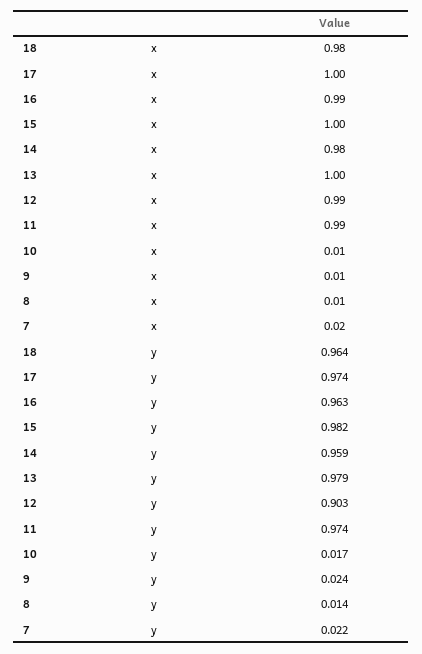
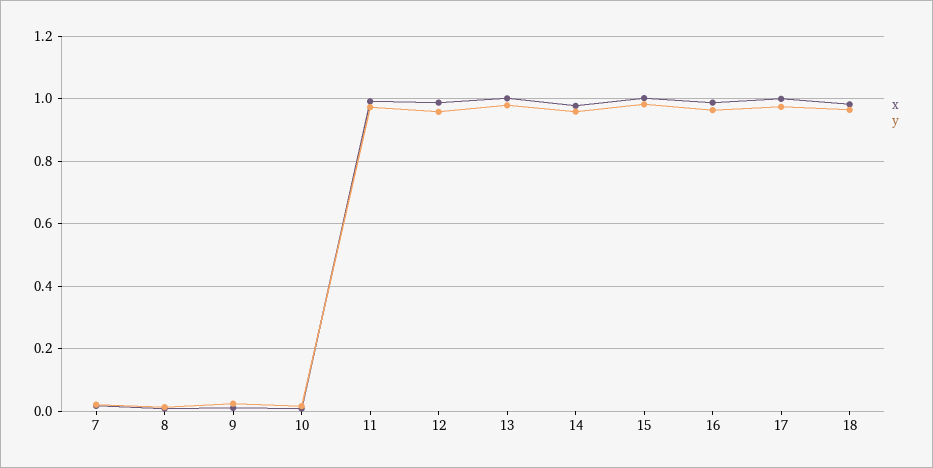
y, 12: 0.903 -> 0.96

